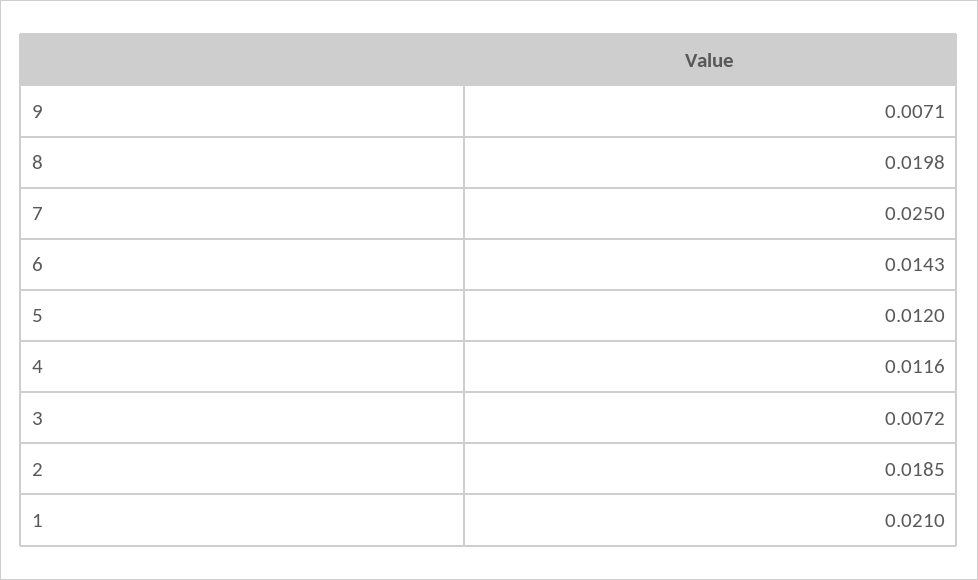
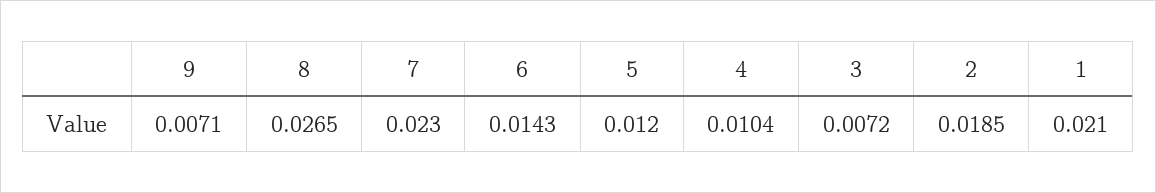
8: 0.0198 -> 0.0265
7: 0.025 -> 0.023
4: 0.0116 -> 0.0104

